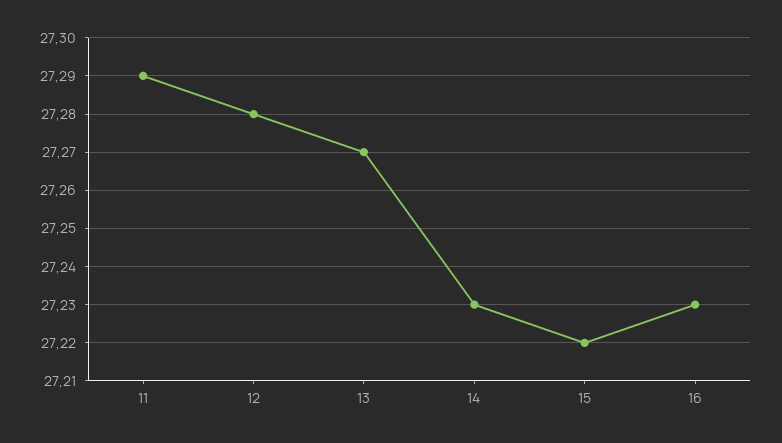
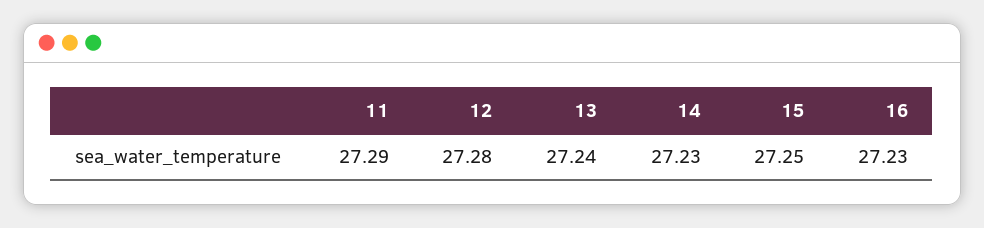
13: 27.27 -> 27.24
15: 27.22 -> 27.25

